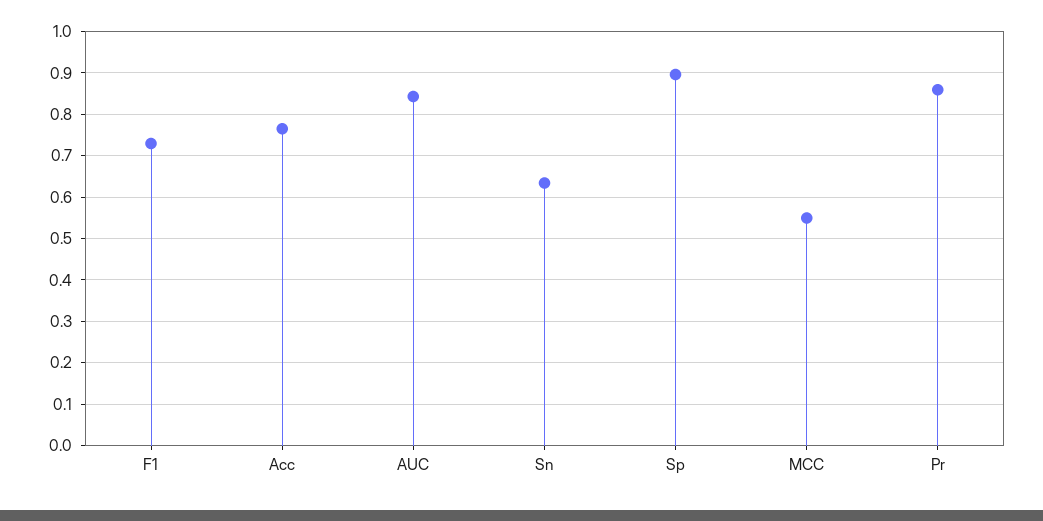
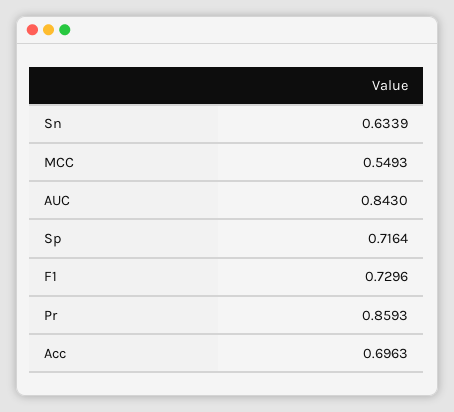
Acc: 0.76 -> 0.6963
Sp: 0.9 -> 0.7164

